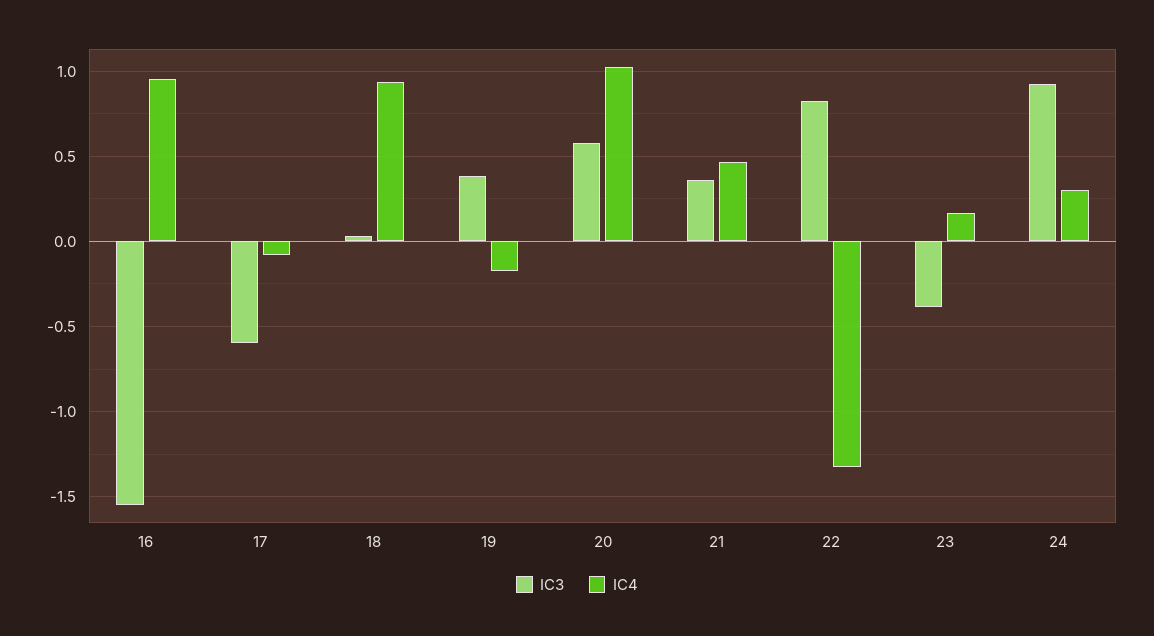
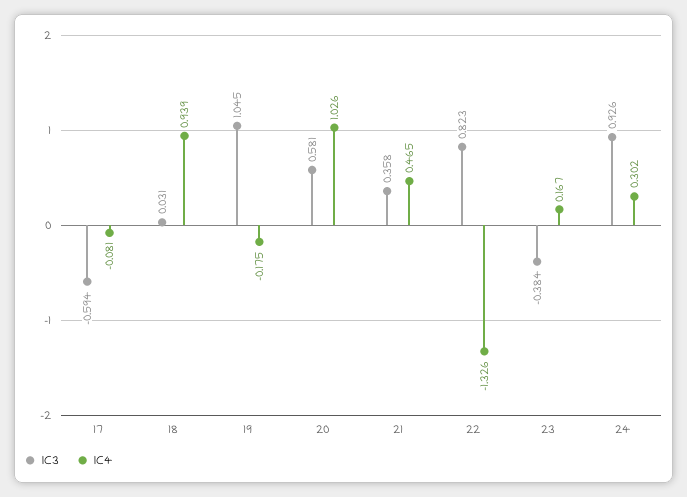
IC3, 16: -1.55 -> none
IC4, 16: 0.95 -> none
IC3, 19: 0.4 -> 1.045

